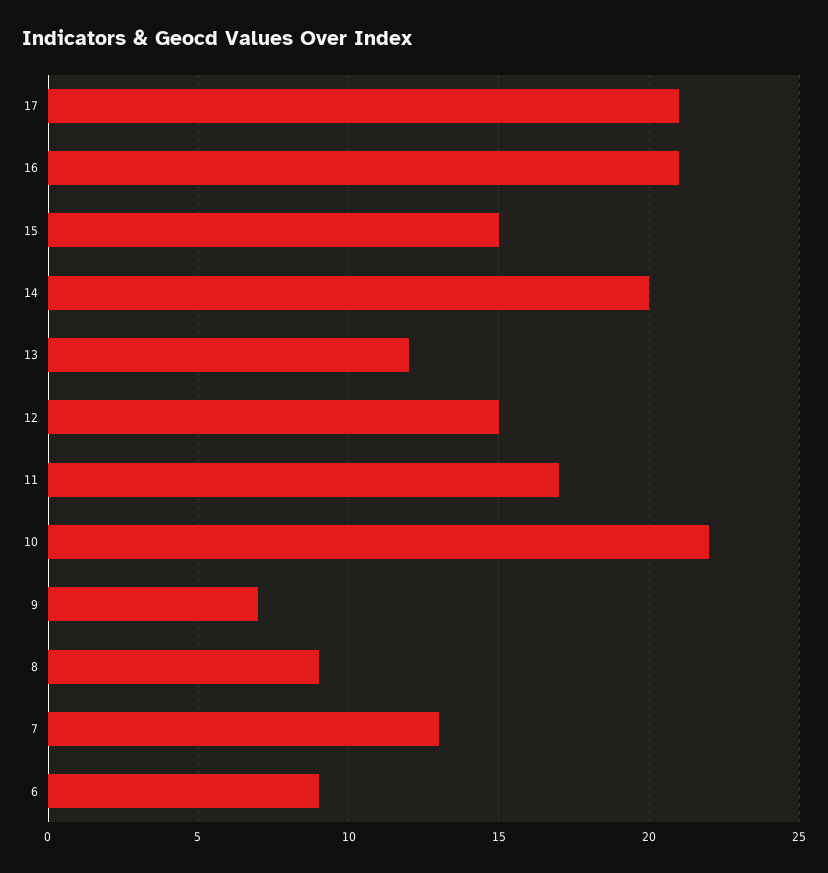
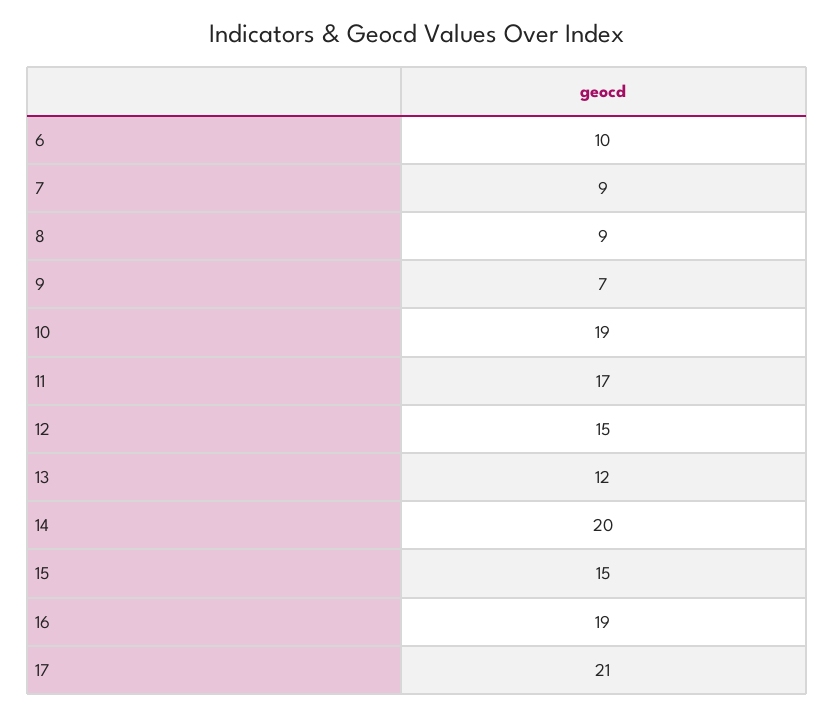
16: 21 -> 19
10: 22 -> 19
7: 13 -> 9
6: 9 -> 10

